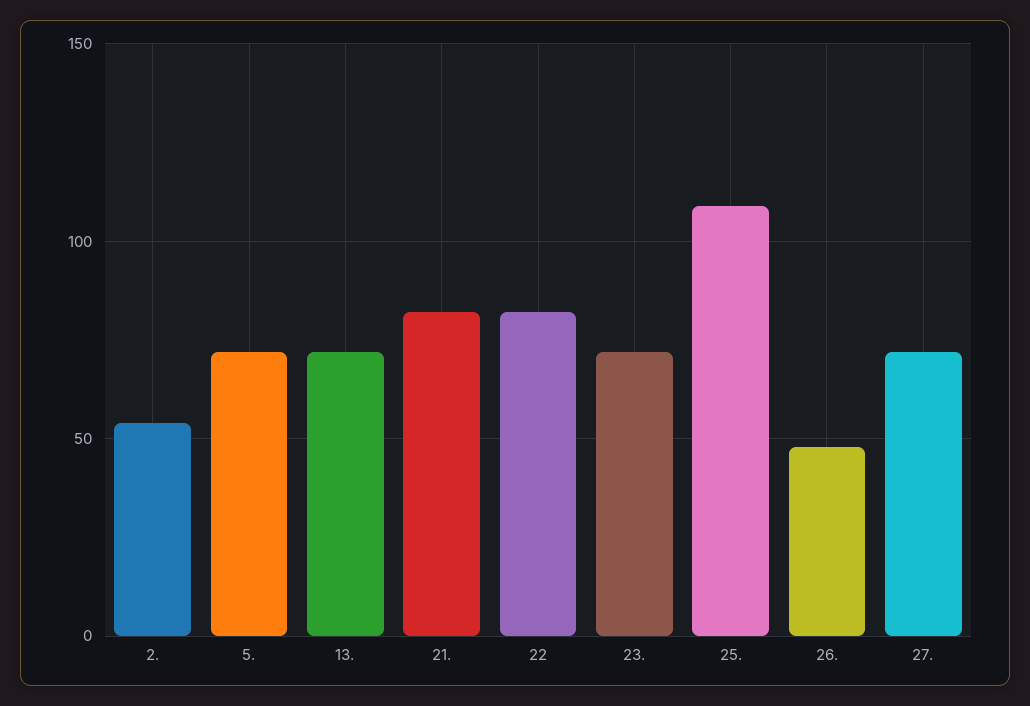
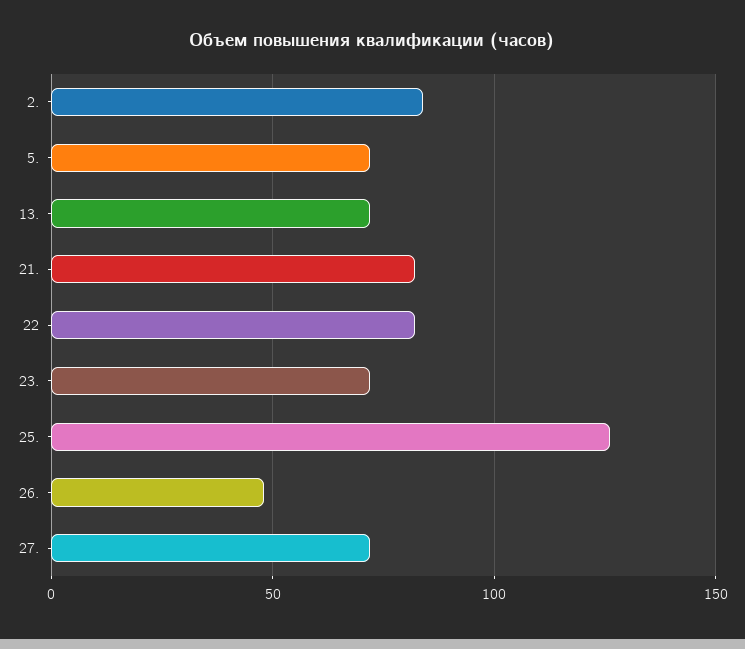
2.: 55 -> 85
25.: 110 -> 125

